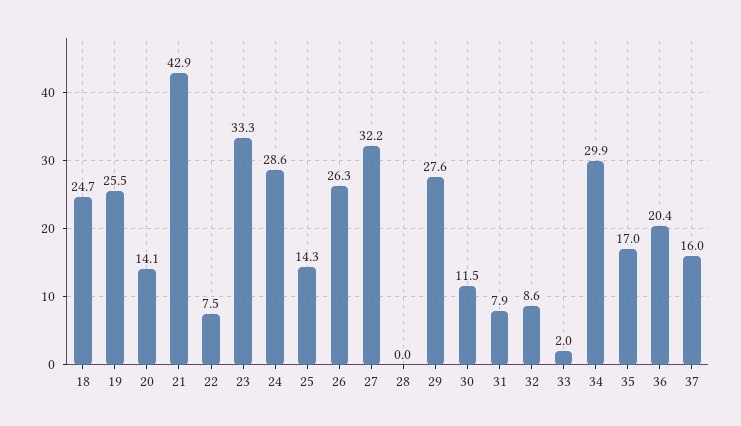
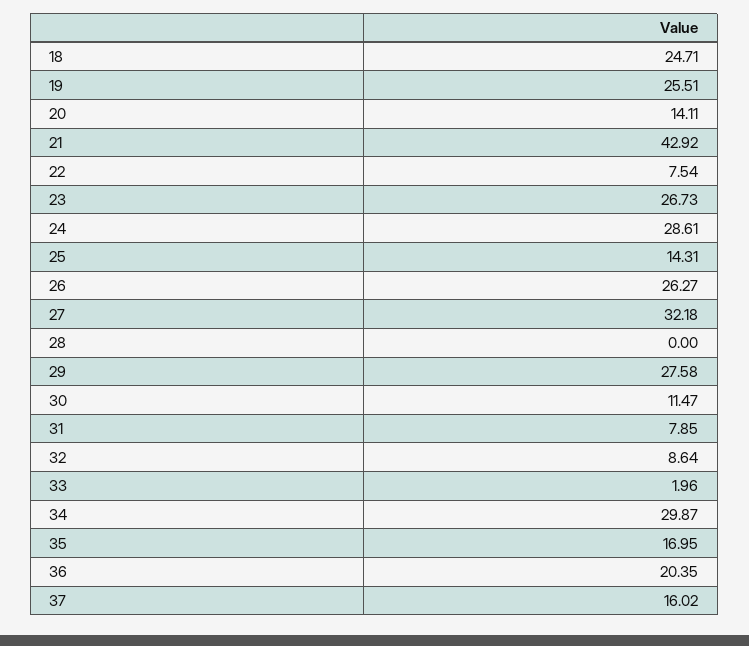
23: 33.3 -> 26.73

